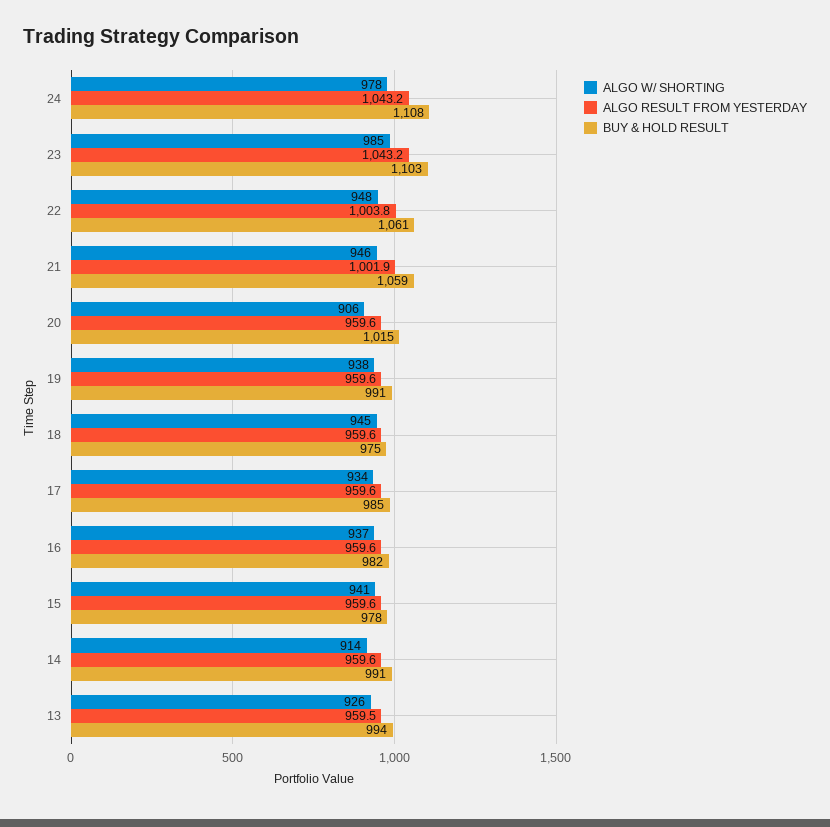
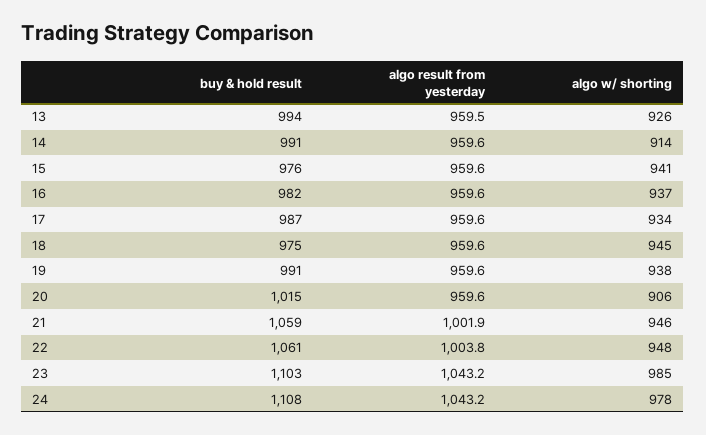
BUY & HOLD RESULT, 17: 985 -> 987
BUY & HOLD RESULT, 15: 978 -> 976

